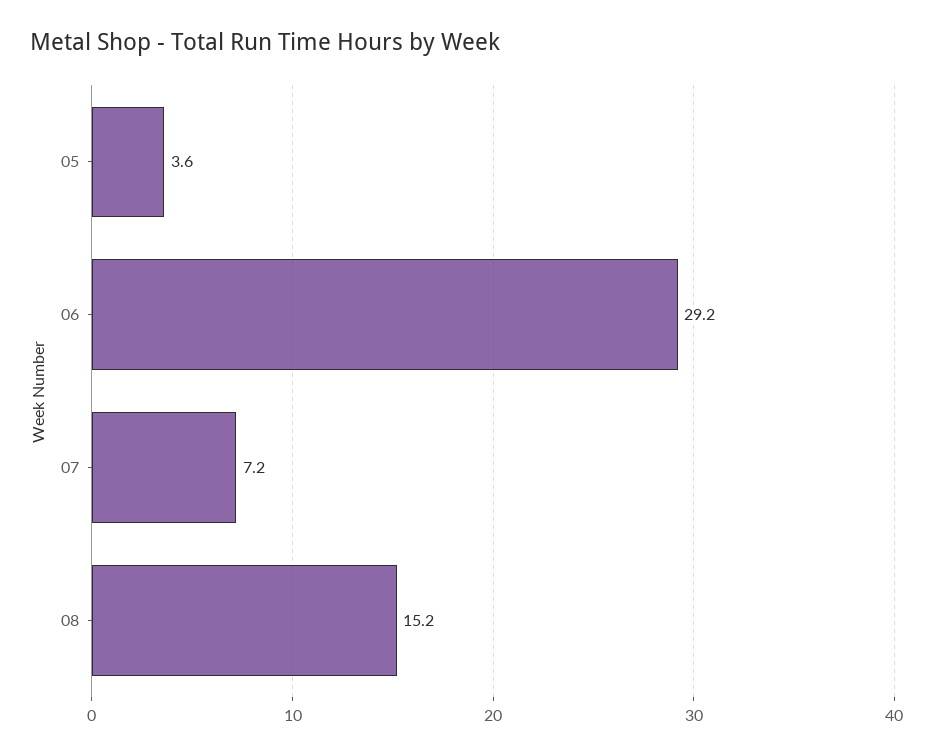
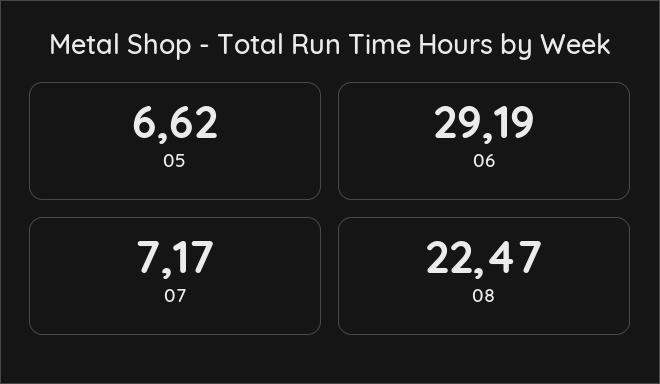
05: 3.6 -> 6.62
08: 15.2 -> 22.47

